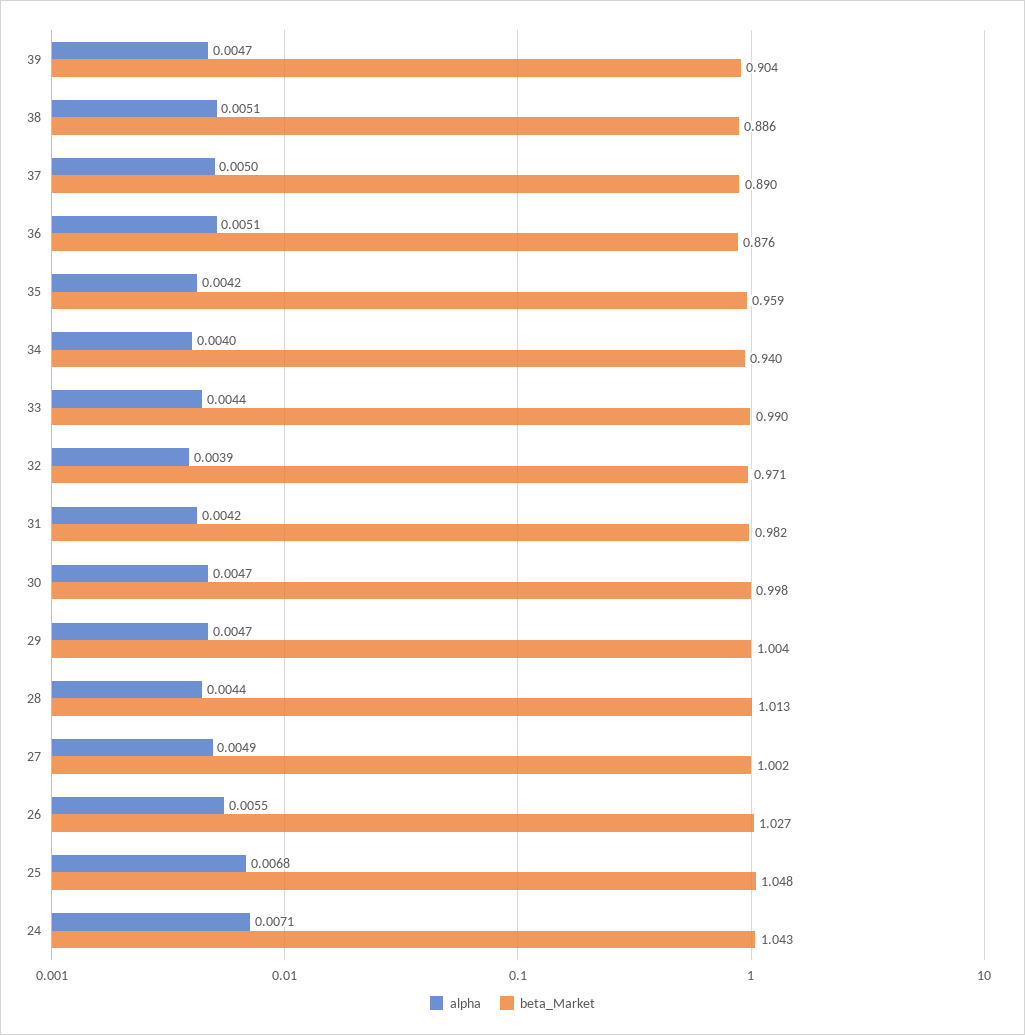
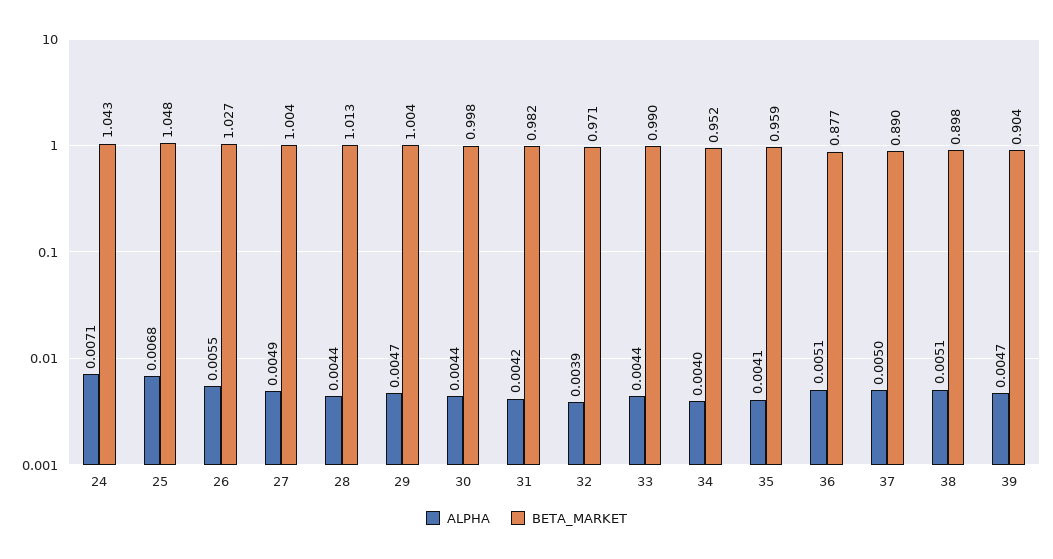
beta_Market, 38: 0.886 -> 0.898
beta_Market, 36: 0.876 -> 0.877
alpha, 35: 0.0042 -> 0.0041
beta_Market, 34: 0.94 -> 0.952
alpha, 30: 0.0047 -> 0.0044
beta_Market, 27: 1.002 -> 1.004

